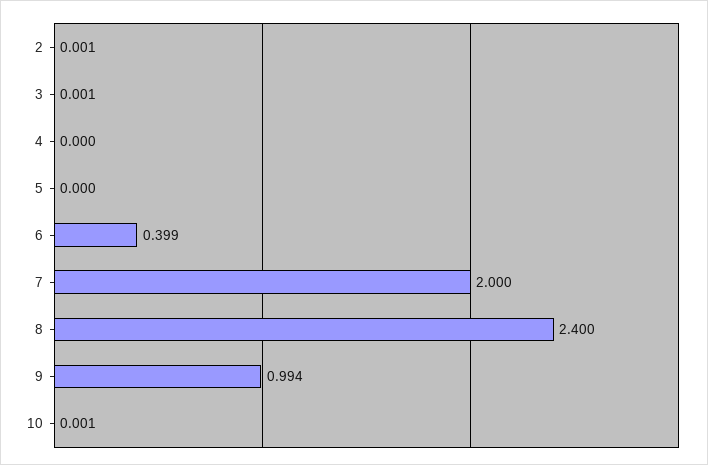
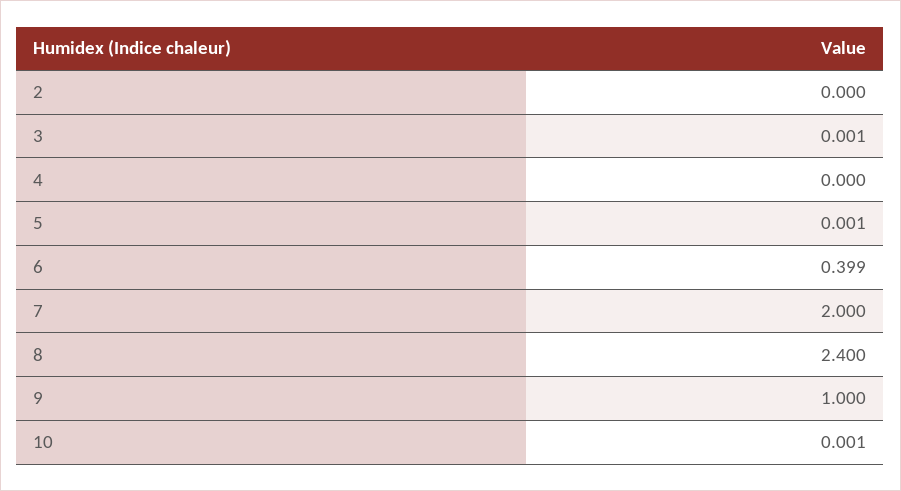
2: 0.001 -> 0
5: 0 -> 0.001
9: 0.994 -> 1

